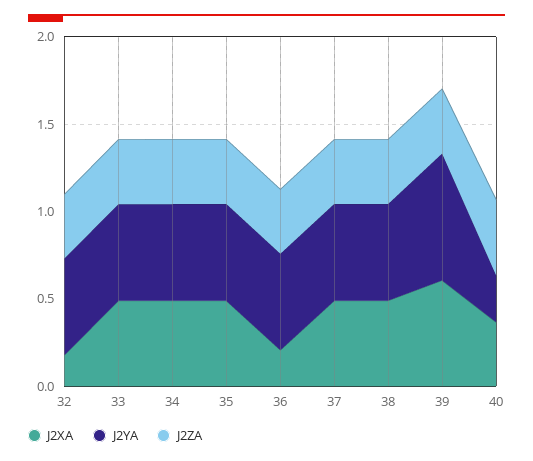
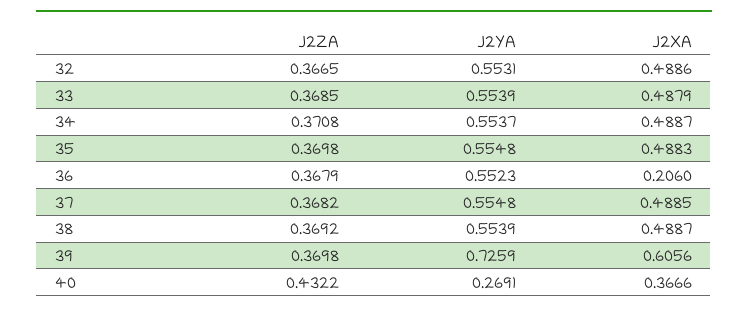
J2XA, 32: 0.2 -> 0.4886

